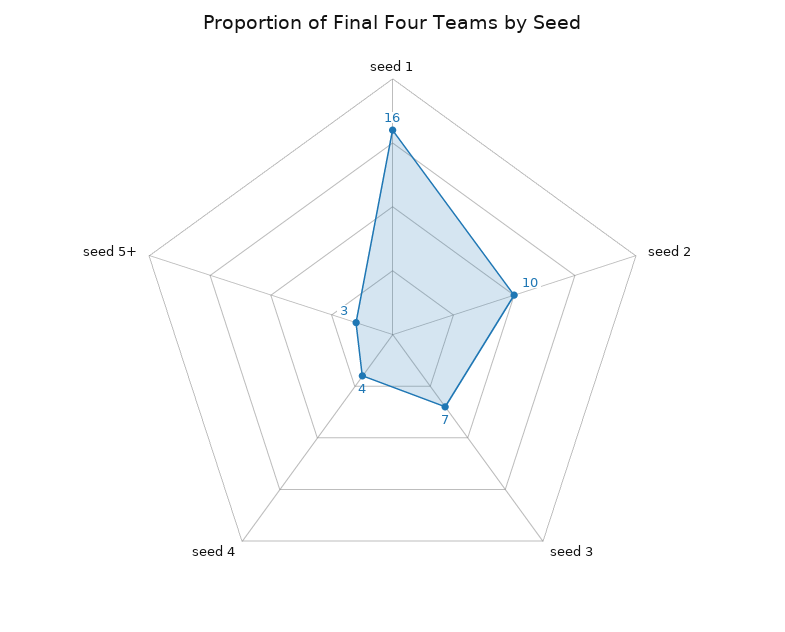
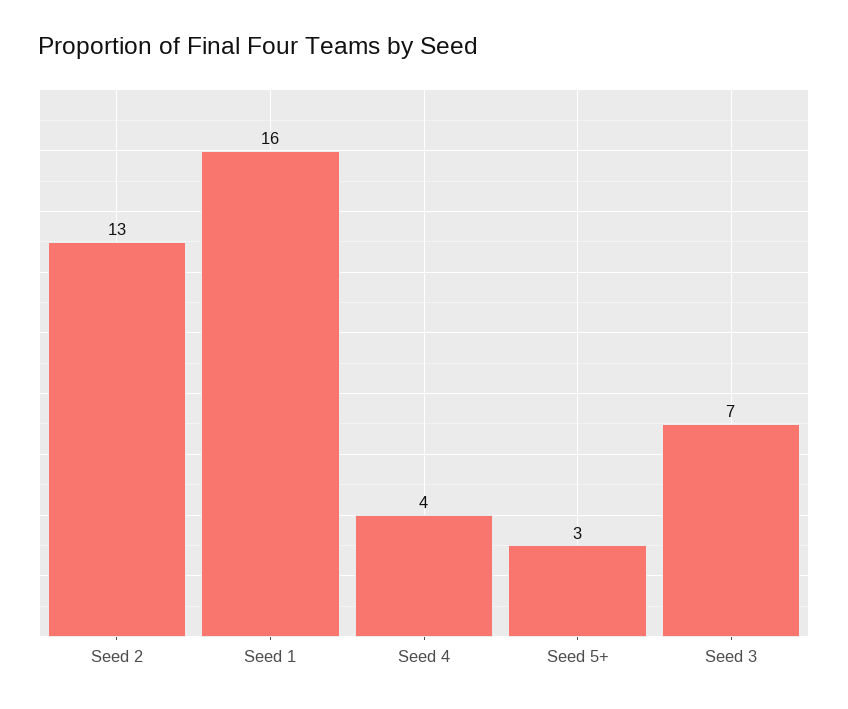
seed 2: 10 -> 13

